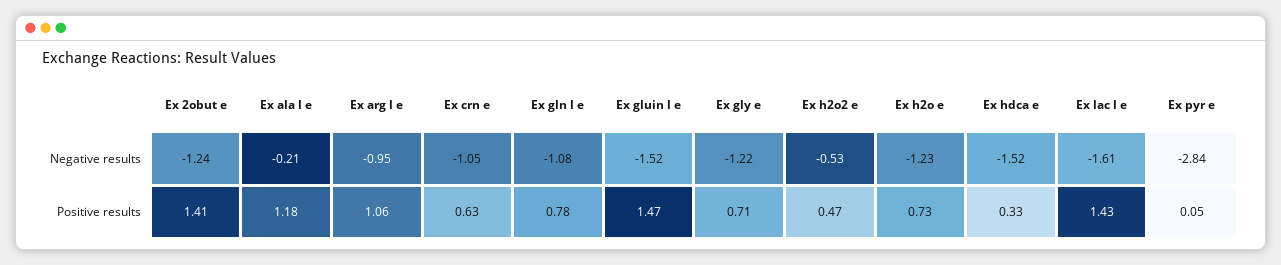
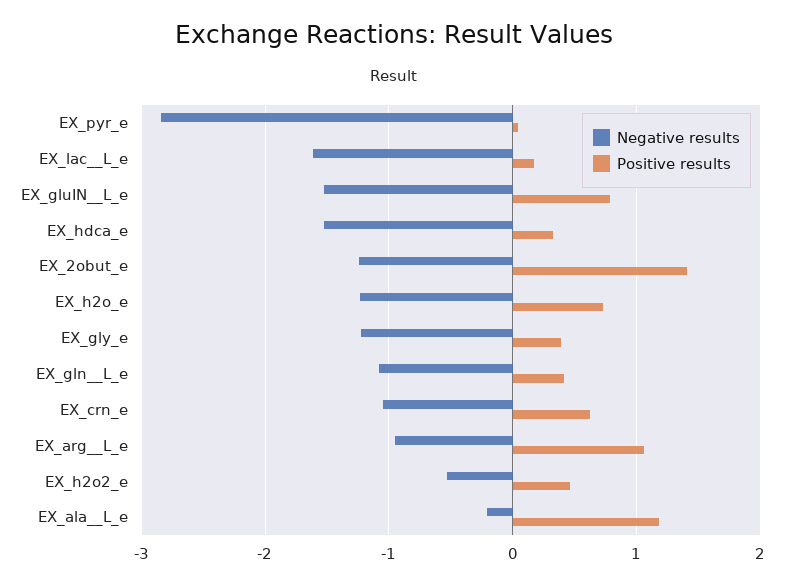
Positive results, Ex gln  l e: 0.78 -> 0.4
Positive results, Ex gluin  l e: 1.47 -> 0.8
Positive results, Ex gly e: 0.71 -> 0.4
Positive results, Ex lac  l e: 1.43 -> 0.2

